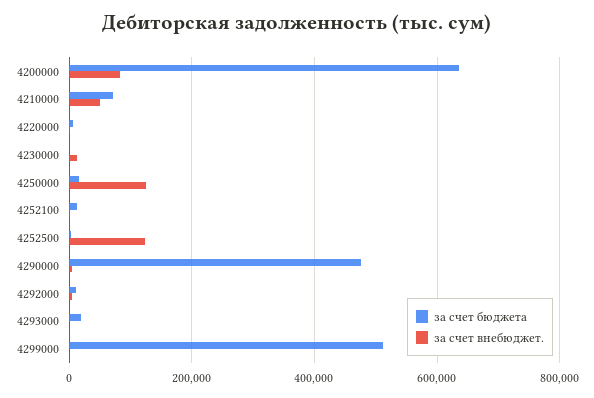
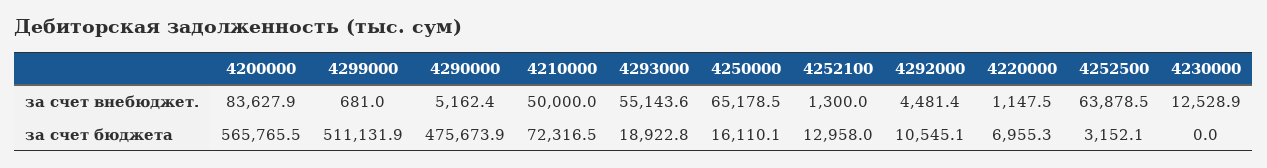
за счет бюджета, 4200000: 640000 -> 565765.5
за счет внебюджет., 4250000: 120000 -> 65178.5
за счет внебюджет., 4252500: 120000 -> 63878.5
за счет внебюджет., 4293000: 0 -> 55143.6

